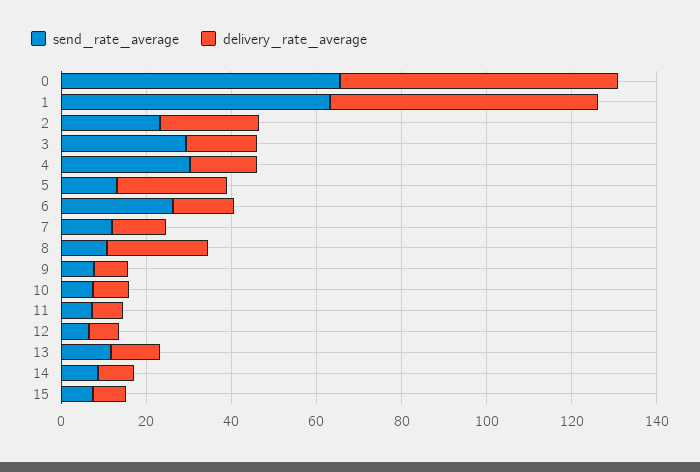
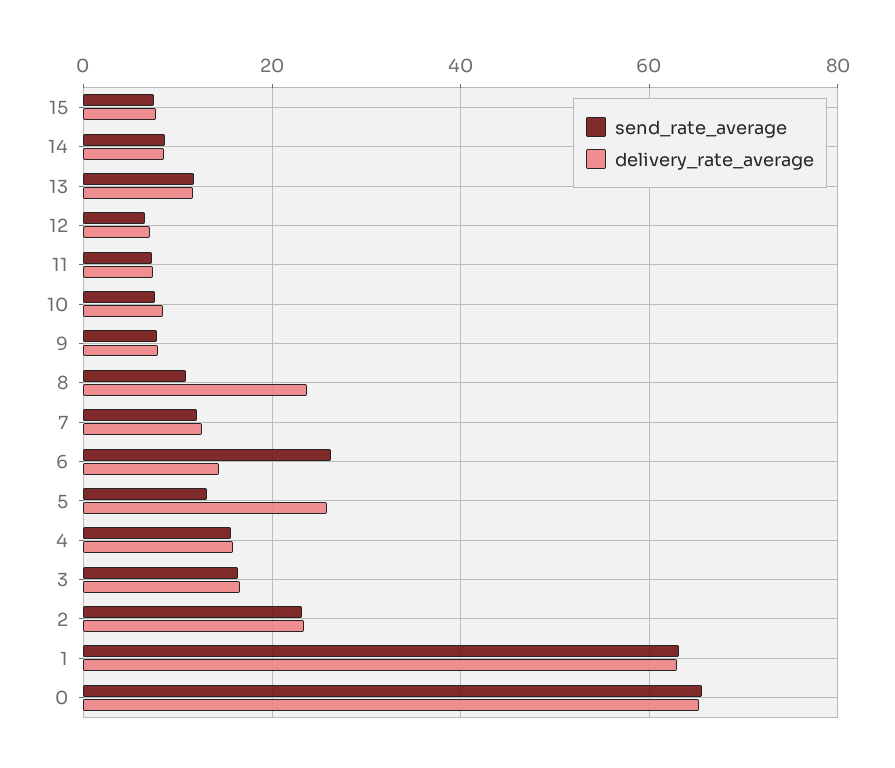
send_rate_average, 3: 30 -> 16
send_rate_average, 4: 30 -> 16

